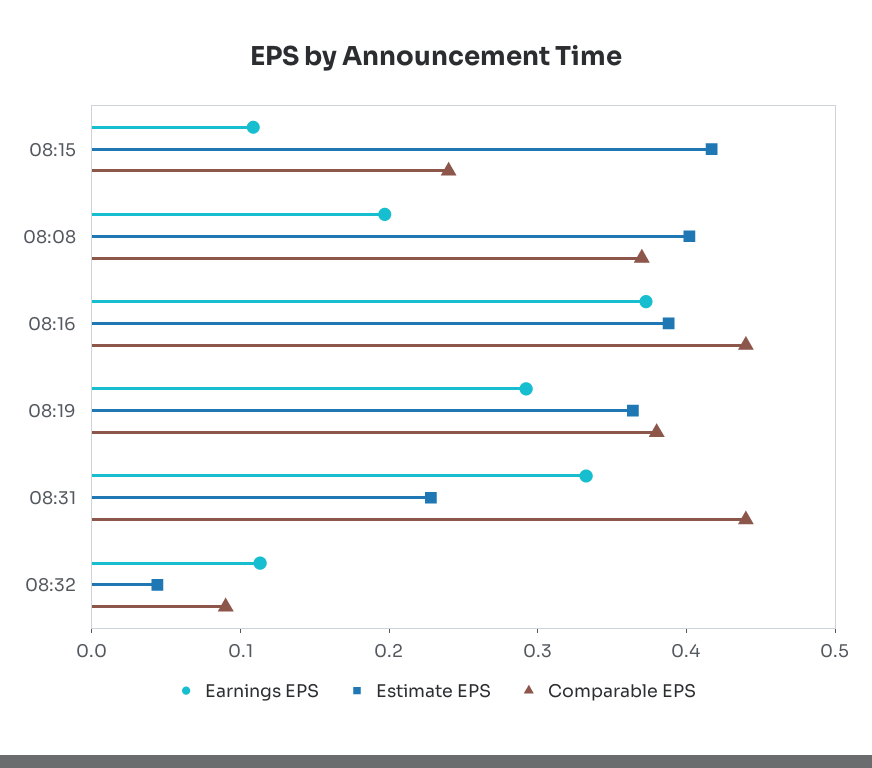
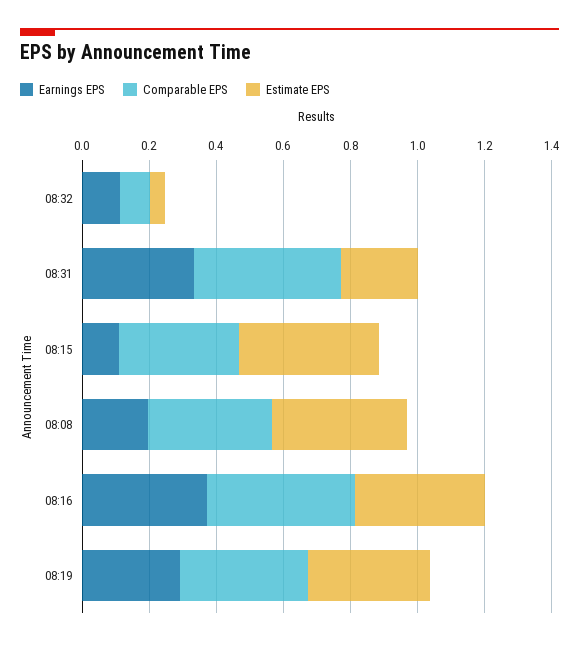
Comparable EPS, 08:15: 0.24 -> 0.35

